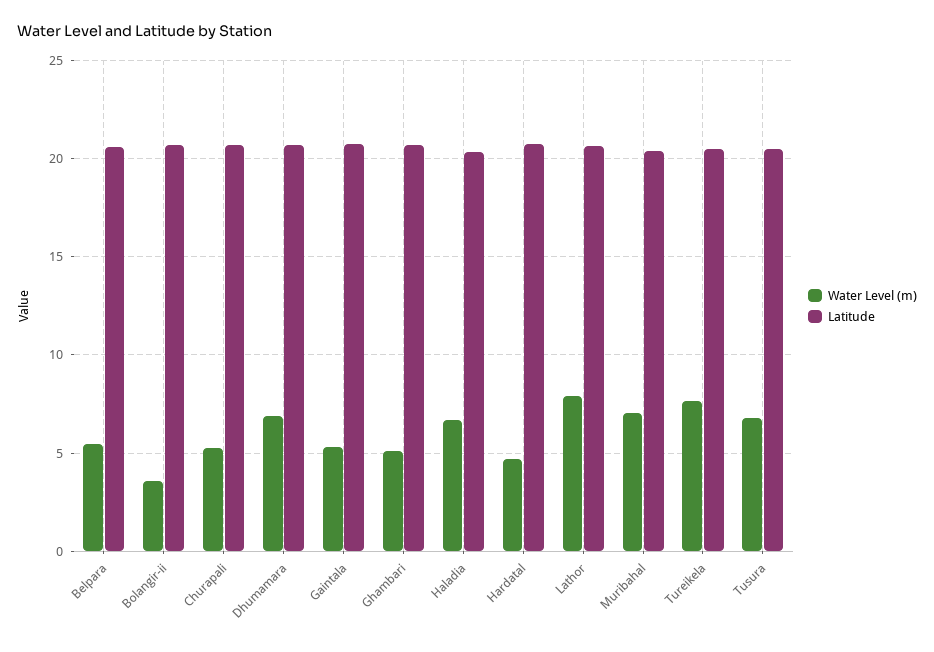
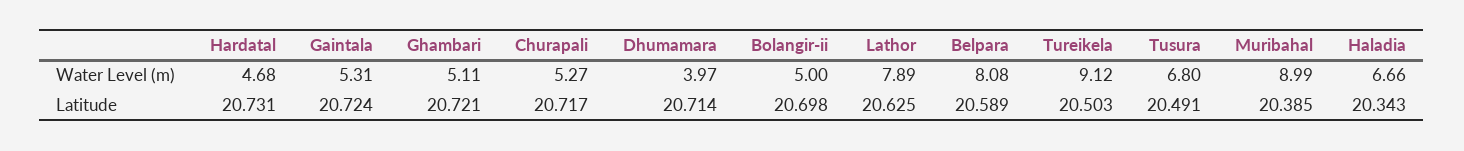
Water Level (m), Belpara: 5.5 -> 8.08
Water Level (m), Bolangir-ii: 3.5 -> 5
Water Level (m), Dhumamara: 7 -> 3.97
Water Level (m), Muribahal: 7 -> 8.99
Water Level (m), Tureikela: 7.5 -> 9.12

